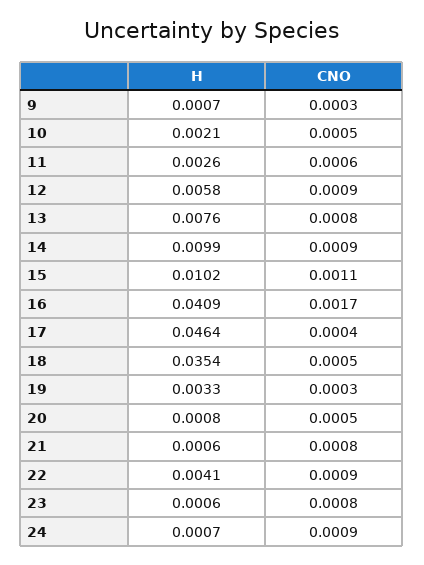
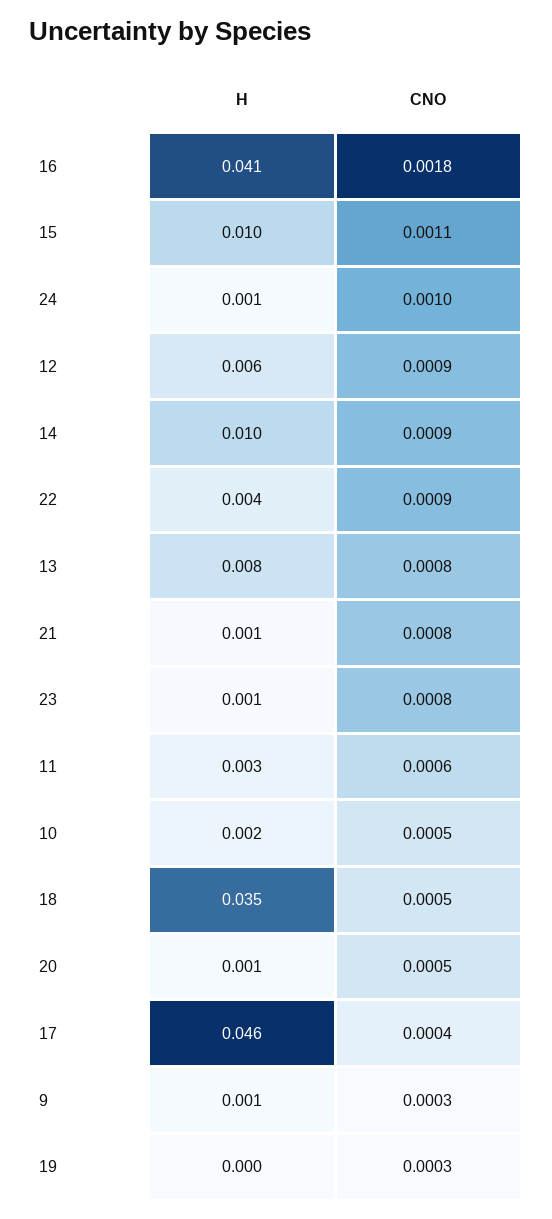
CNO, 16: 0.0017 -> 0.0018
H, 19: 0.0033 -> 0
CNO, 24: 0.0009 -> 0.001

